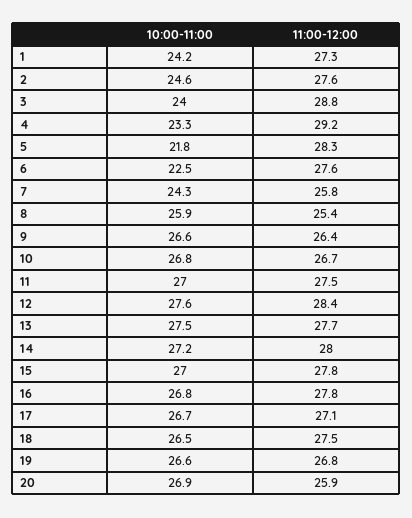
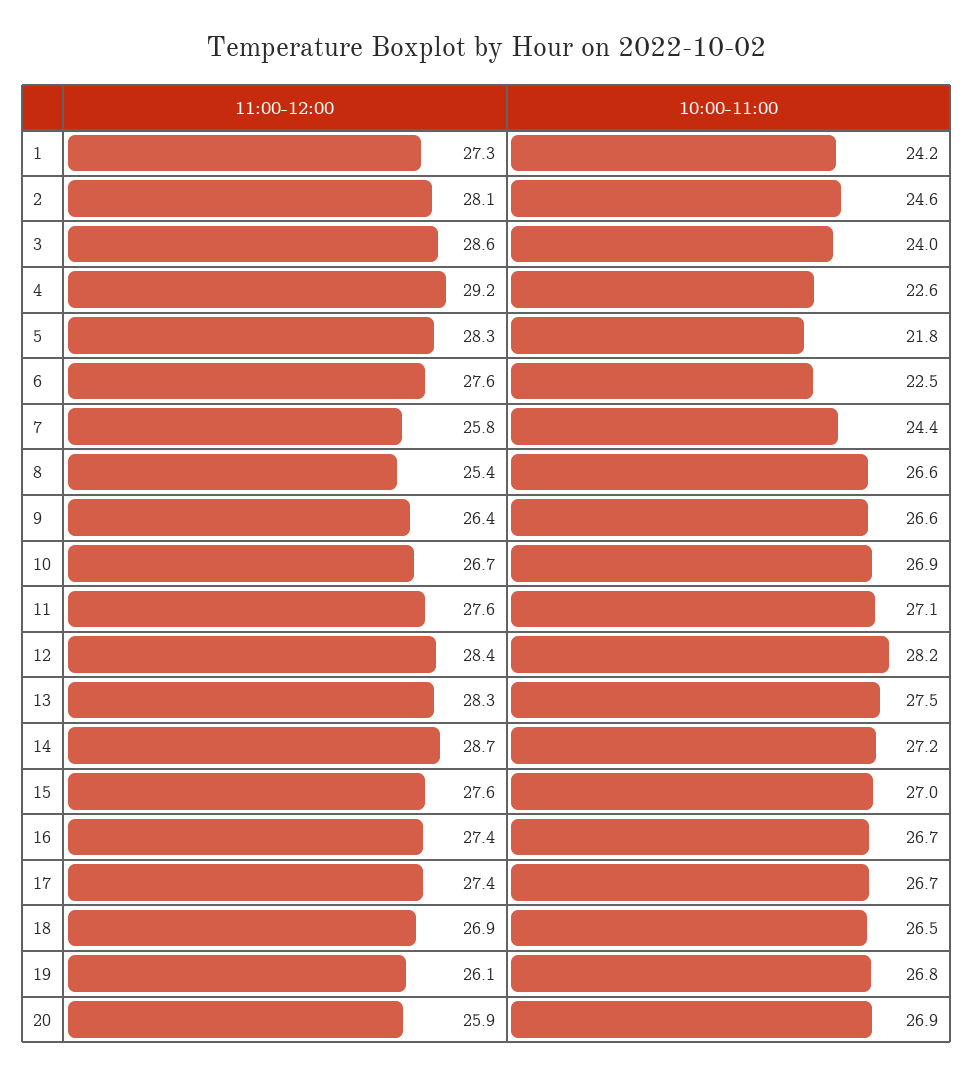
11:00-12:00, 2: 27.6 -> 28.1
11:00-12:00, 3: 28.8 -> 28.6
10:00-11:00, 4: 23.3 -> 22.6
10:00-11:00, 7: 24.3 -> 24.4
10:00-11:00, 8: 25.9 -> 26.6
10:00-11:00, 10: 26.8 -> 26.9
10:00-11:00, 11: 27 -> 27.1
11:00-12:00, 11: 27.5 -> 27.6
10:00-11:00, 12: 27.6 -> 28.2
11:00-12:00, 13: 27.7 -> 28.3
11:00-12:00, 14: 28 -> 28.7
11:00-12:00, 15: 27.8 -> 27.6
10:00-11:00, 16: 26.8 -> 26.7
11:00-12:00, 16: 27.8 -> 27.4
11:00-12:00, 17: 27.1 -> 27.4
11:00-12:00, 18: 27.5 -> 26.9
10:00-11:00, 19: 26.6 -> 26.8
11:00-12:00, 19: 26.8 -> 26.1

